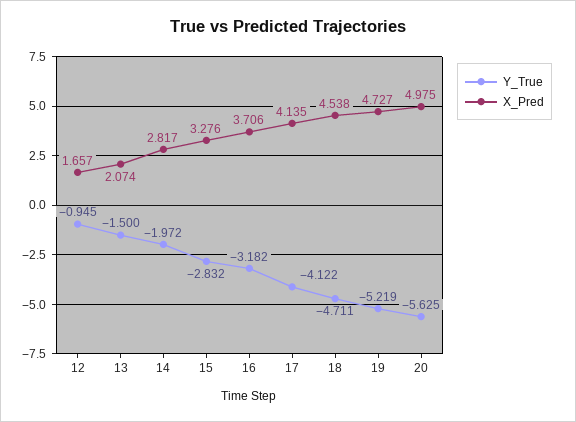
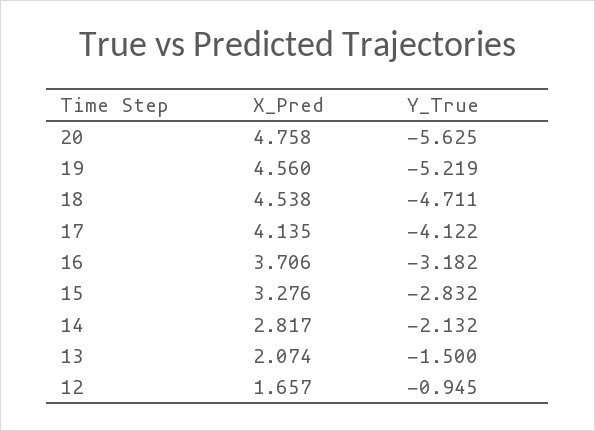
Y_True, 14: -1.972 -> -2.132
X_Pred, 19: 4.727 -> 4.56
X_Pred, 20: 4.975 -> 4.758

